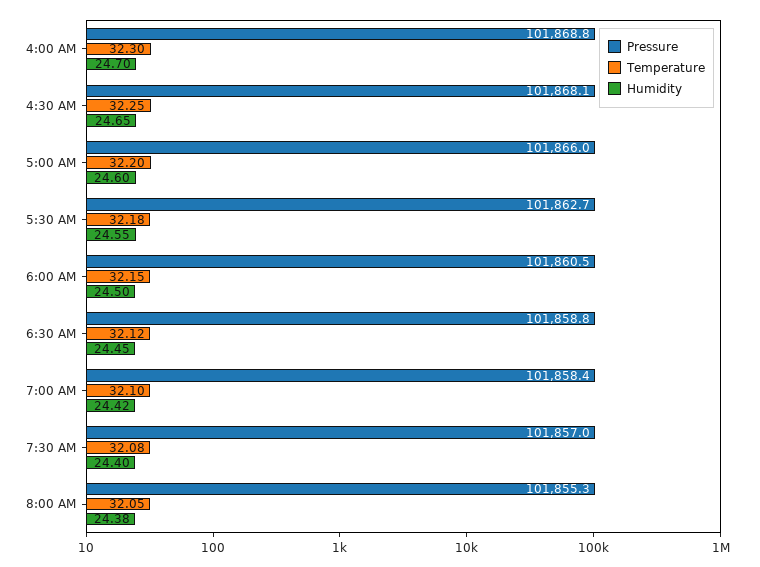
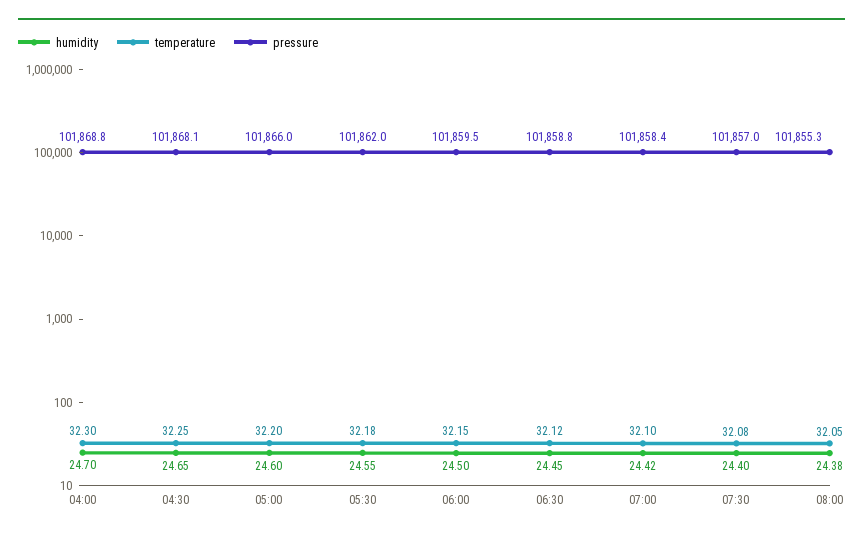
Pressure, 5:30 AM: 101862.7 -> 101862
Pressure, 6:00 AM: 101860.5 -> 101859.5

